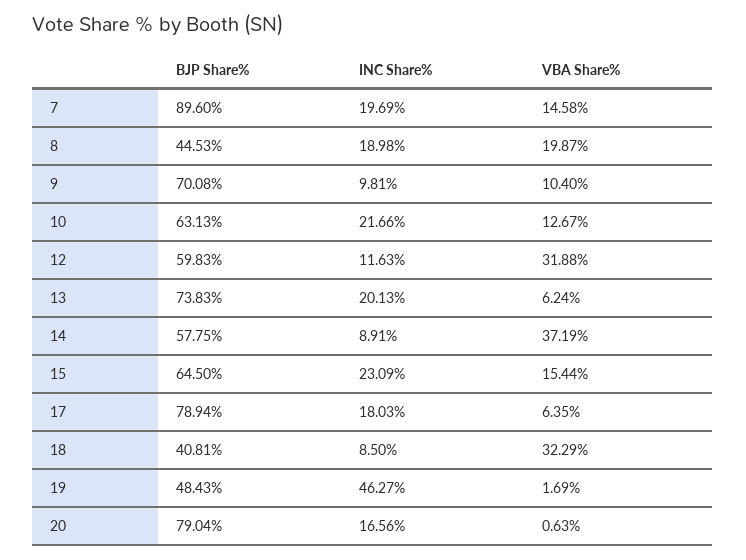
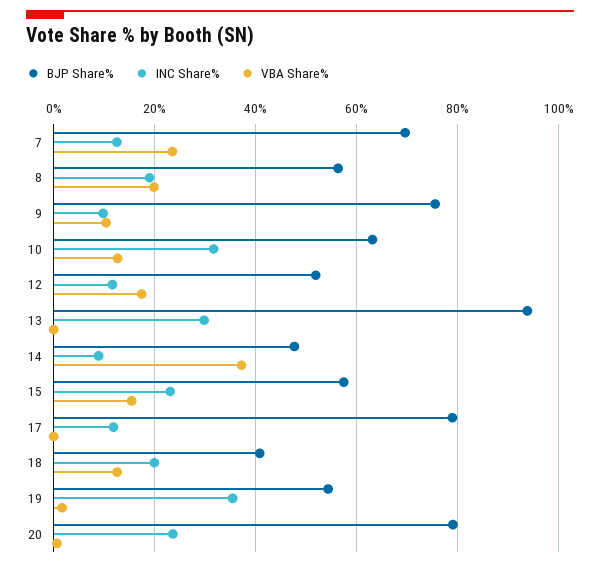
BJP Share%, 7: 89.6 -> 70
INC Share%, 7: 19.69 -> 12
VBA Share%, 7: 14.58 -> 24
BJP Share%, 8: 44.53 -> 56
BJP Share%, 9: 70.08 -> 76
INC Share%, 10: 21.66 -> 32
BJP Share%, 12: 59.83 -> 52
VBA Share%, 12: 31.88 -> 18
BJP Share%, 13: 73.83 -> 94
INC Share%, 13: 20.13 -> 30
VBA Share%, 13: 6.24 -> 0
BJP Share%, 14: 57.75 -> 48
BJP Share%, 15: 64.5 -> 58
INC Share%, 17: 18.03 -> 12
VBA Share%, 17: 6.35 -> 0
INC Share%, 18: 8.5 -> 20
VBA Share%, 18: 32.29 -> 12
BJP Share%, 19: 48.43 -> 54
INC Share%, 19: 46.27 -> 36
INC Share%, 20: 16.56 -> 24

